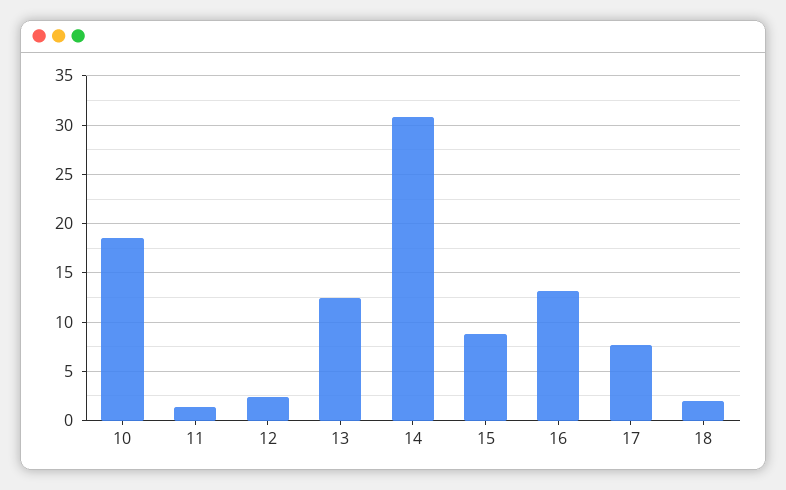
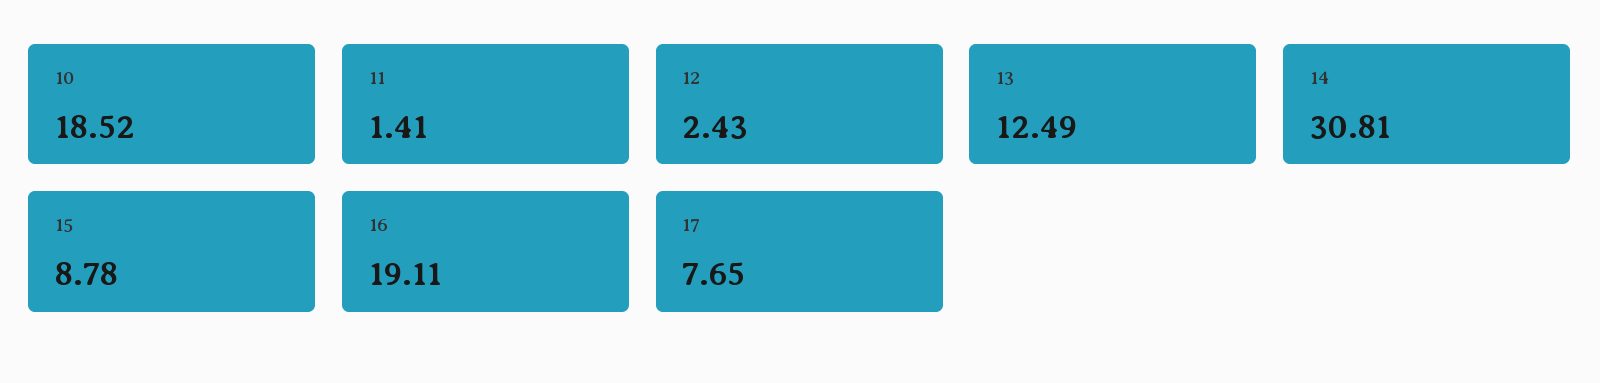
16: 13 -> 19.11
18: 2 -> none

